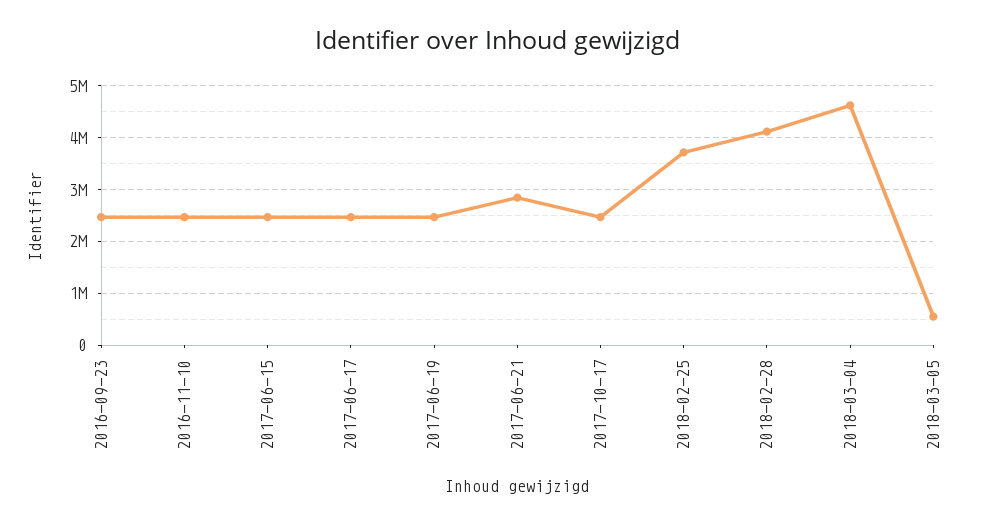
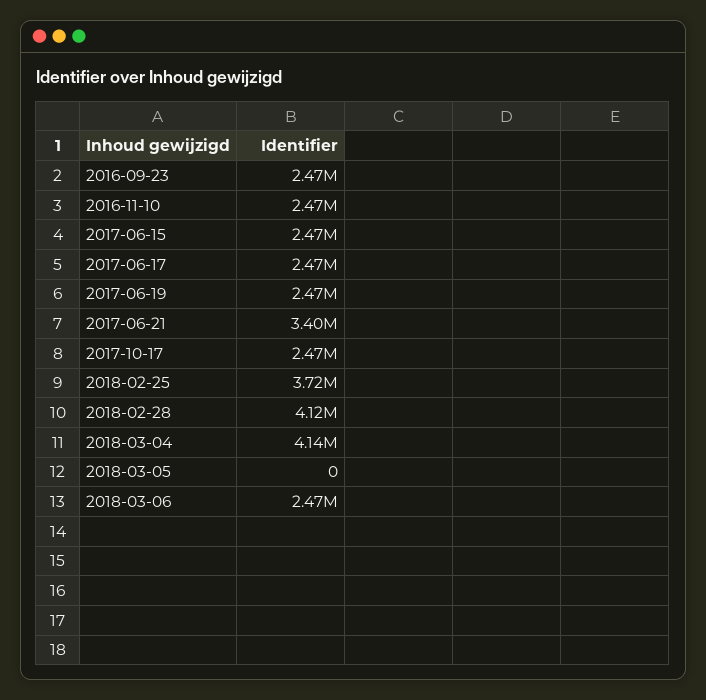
2017-06-21: 2800000 -> 3400000
2018-03-04: 4600000 -> 4140000
2018-03-05: 600000 -> 0
2018-03-06: none -> 2470000

